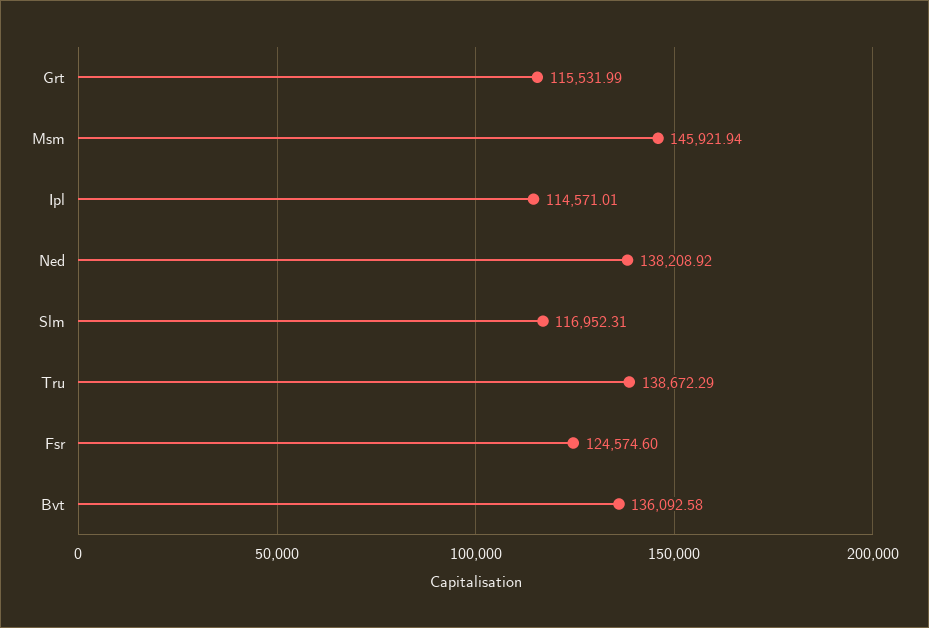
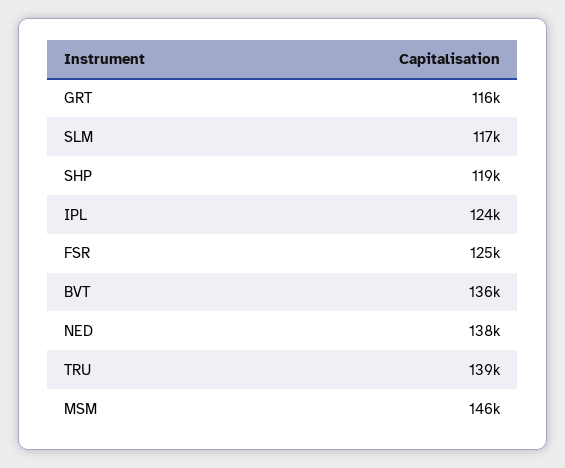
Ipl: 114571.01 -> 124000
SHP: none -> 119000

